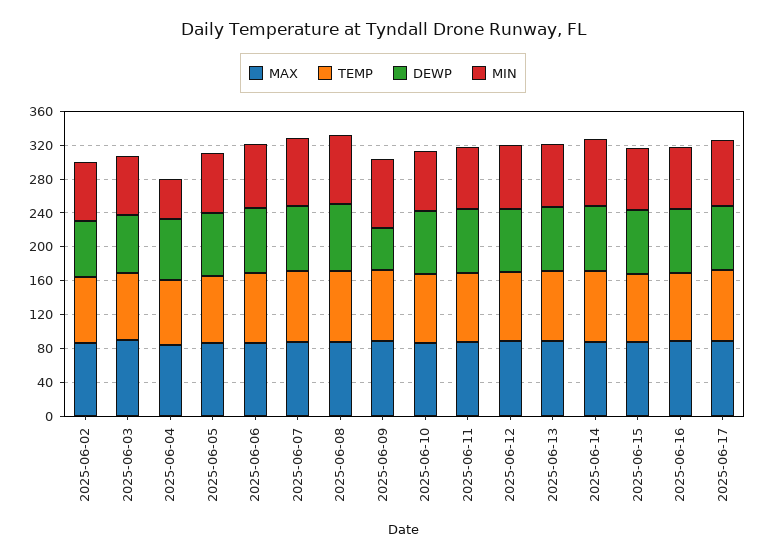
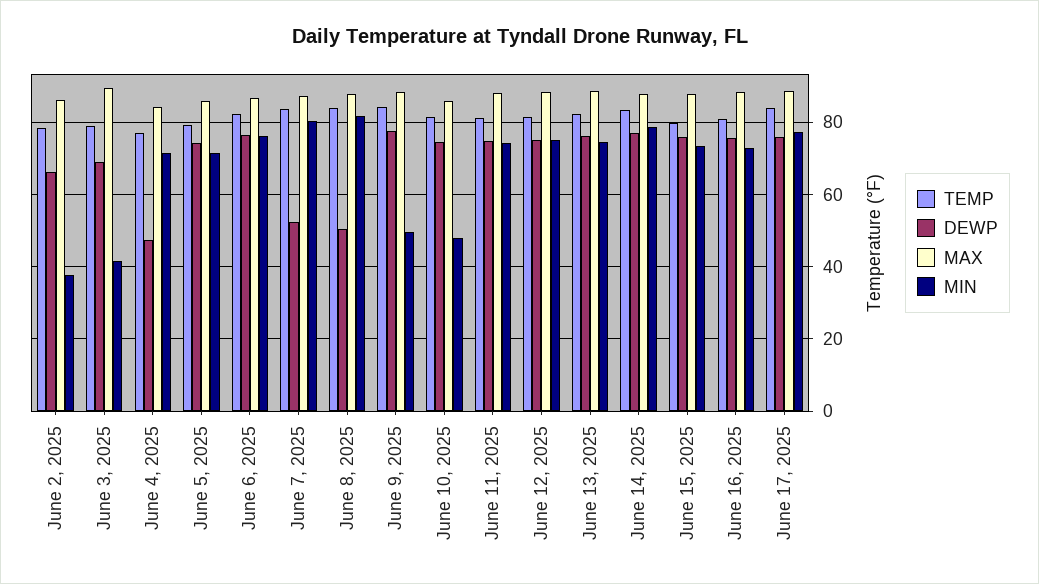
MIN, 2025-06-02: 70 -> 38
MIN, 2025-06-03: 70 -> 42
DEWP, 2025-06-04: 70 -> 48
MIN, 2025-06-04: 50 -> 72
DEWP, 2025-06-07: 80 -> 52
DEWP, 2025-06-08: 80 -> 50
DEWP, 2025-06-09: 50 -> 78
MIN, 2025-06-09: 80 -> 50
MIN, 2025-06-10: 70 -> 48

